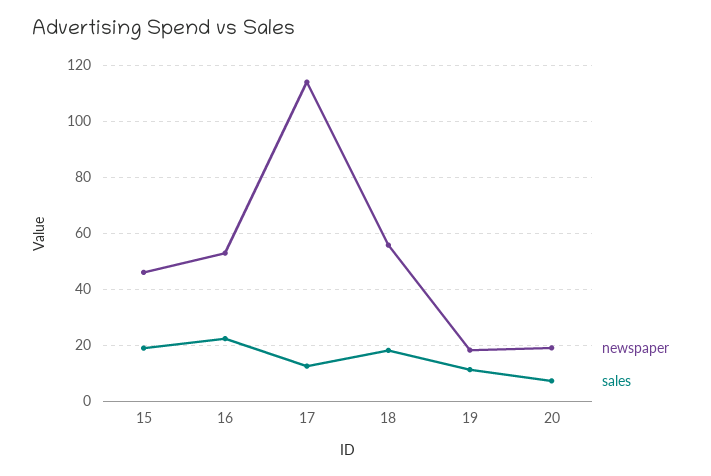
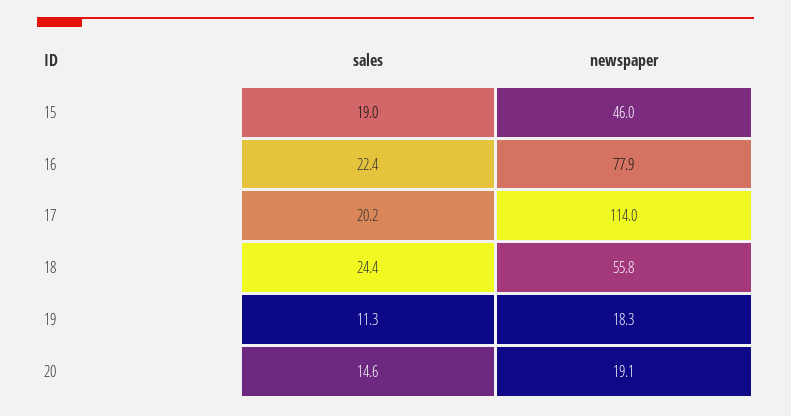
newspaper, 16: 52.5 -> 77.9
sales, 17: 12.5 -> 20.2
sales, 18: 17.5 -> 24.4
sales, 20: 7.5 -> 14.6

